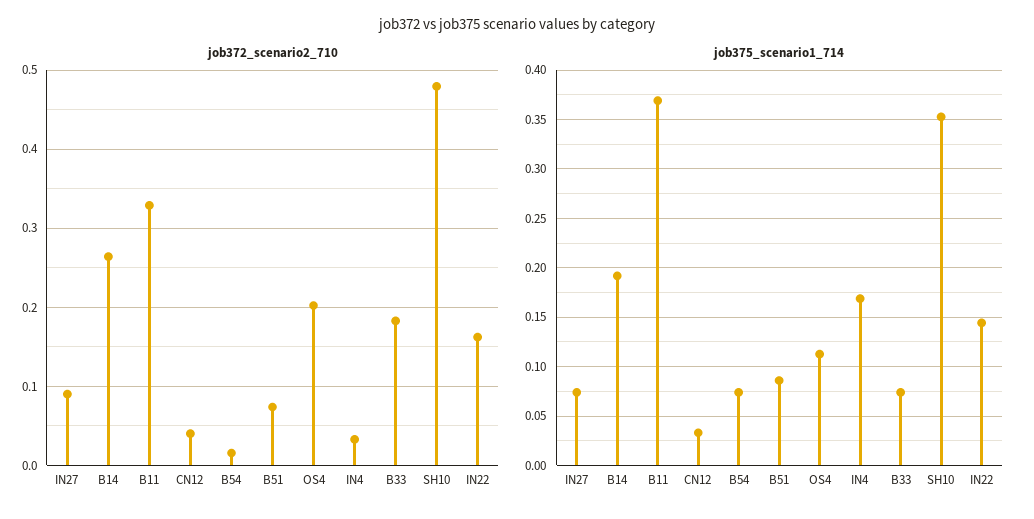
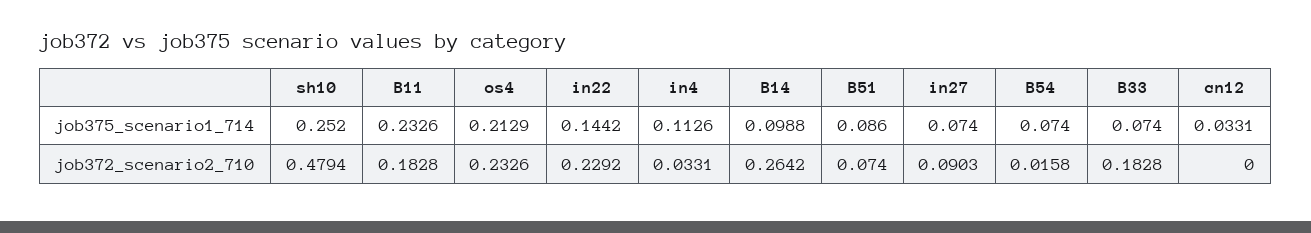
job372_scenario2_710, B11: 0.33 -> 0.1828
job372_scenario2_710, CN12: 0.04 -> 0
job372_scenario2_710, OS4: 0.2 -> 0.2326
job372_scenario2_710, IN22: 0.16 -> 0.2292
job375_scenario1_714, B14: 0.19 -> 0.0988
job375_scenario1_714, B11: 0.37 -> 0.2326
job375_scenario1_714, OS4: 0.11 -> 0.2129
job375_scenario1_714, IN4: 0.17 -> 0.1126
job375_scenario1_714, SH10: 0.35 -> 0.252

